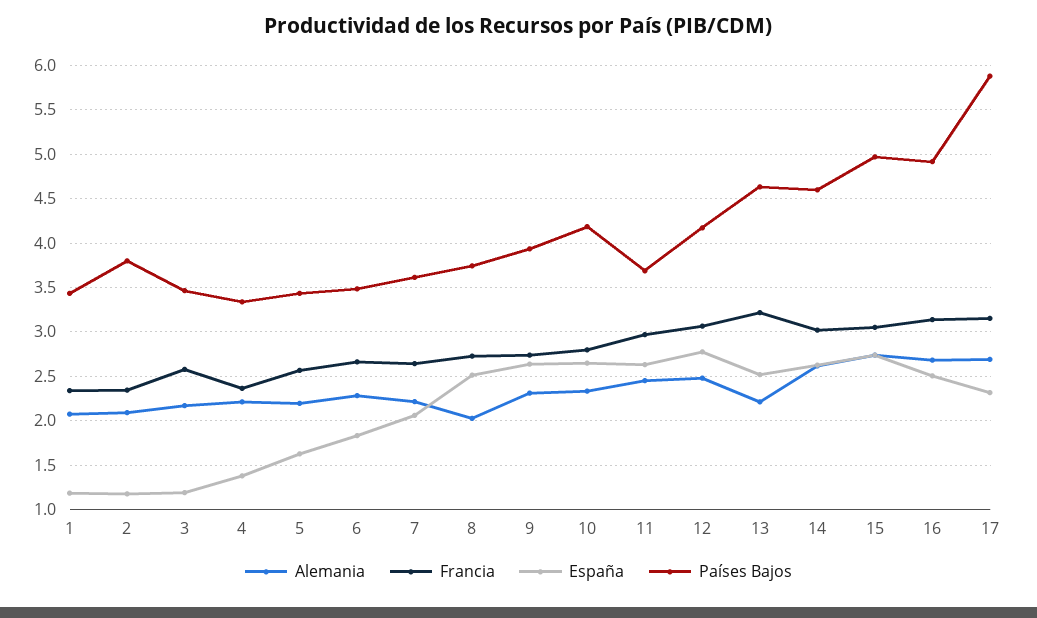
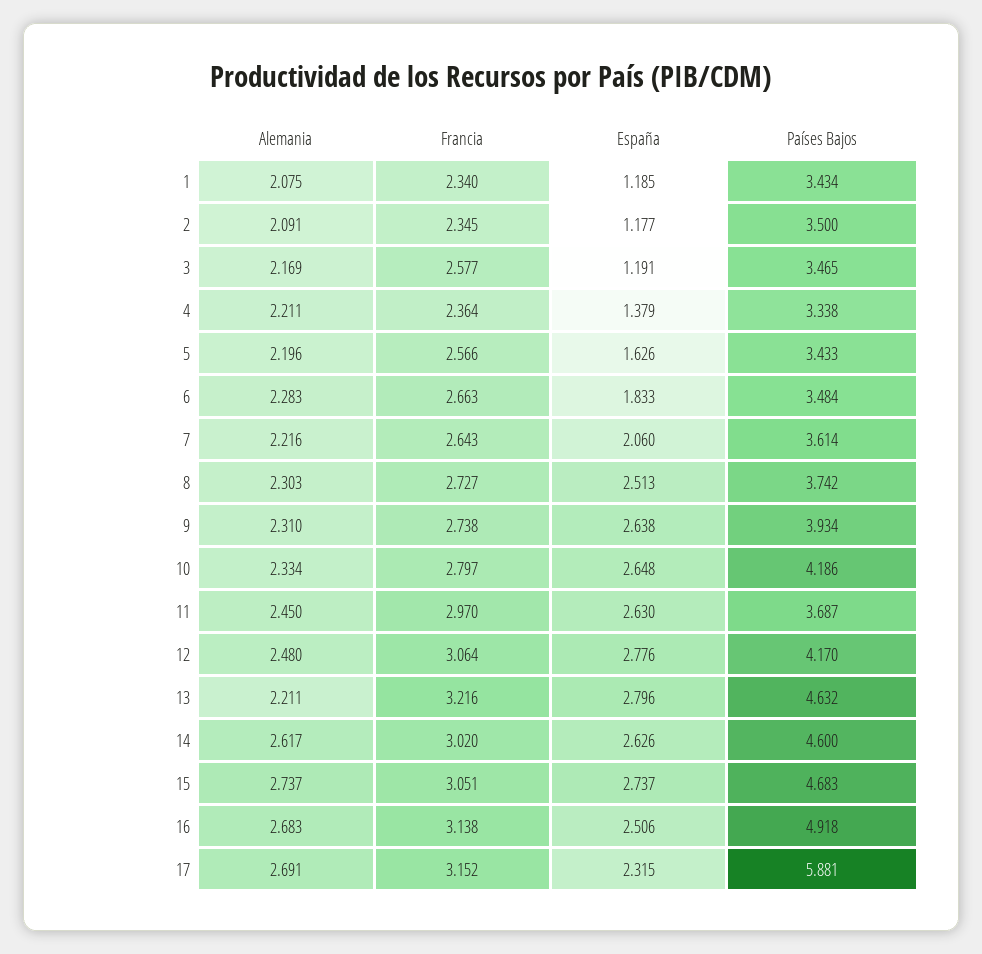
Países Bajos, 2: 3.8 -> 3.5
Alemania, 8: 2 -> 2.303
España, 13: 2.5 -> 2.796
Países Bajos, 15: 5 -> 4.683

